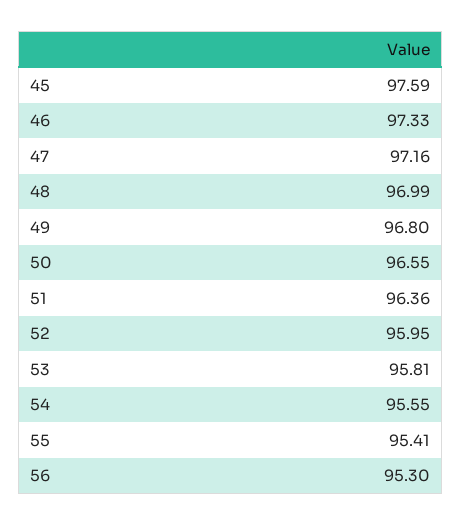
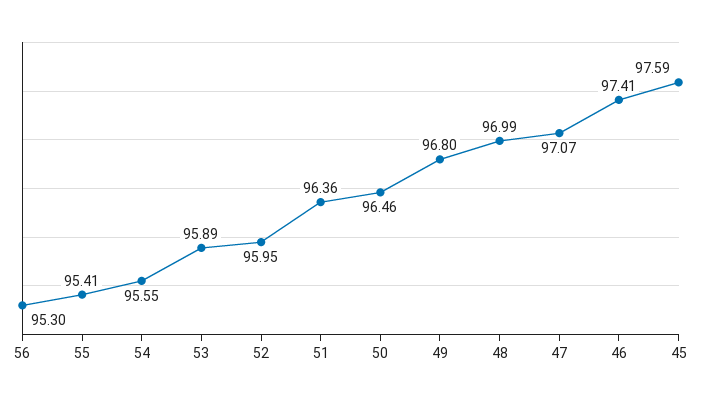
46: 97.33 -> 97.41
47: 97.16 -> 97.07
50: 96.55 -> 96.46
53: 95.81 -> 95.89

